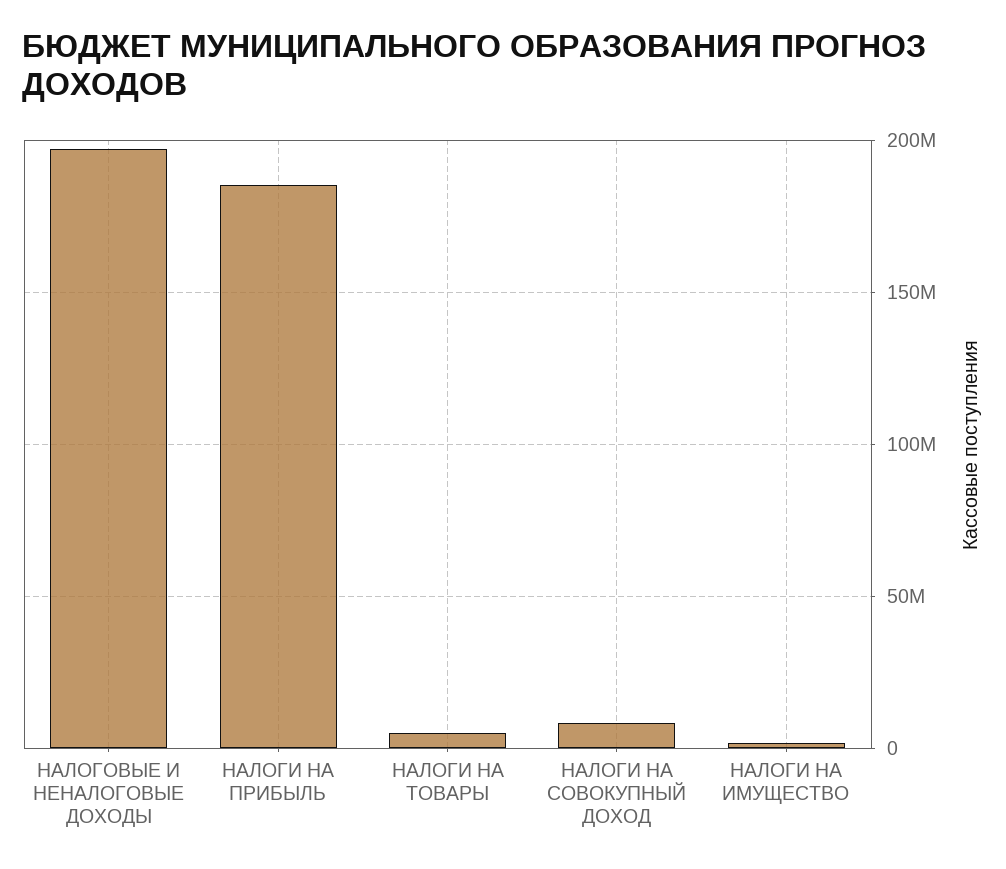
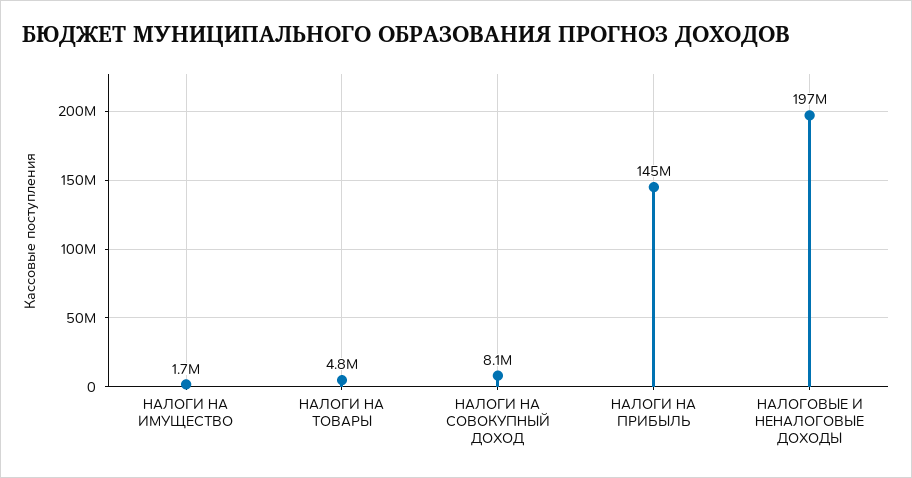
НАЛОГИ НА ПРИБЫЛЬ: 185000000 -> 145000000

